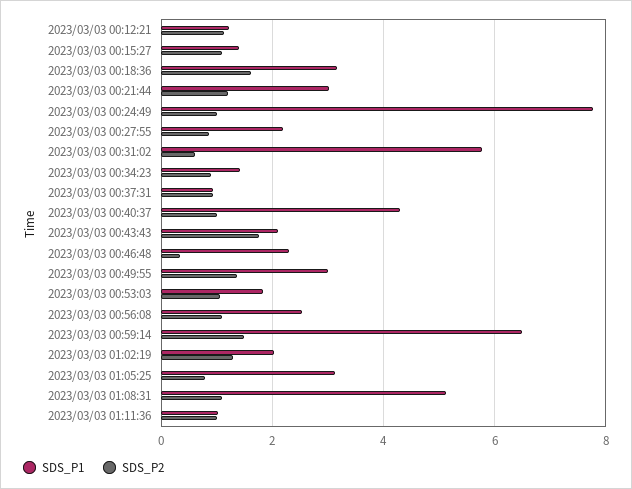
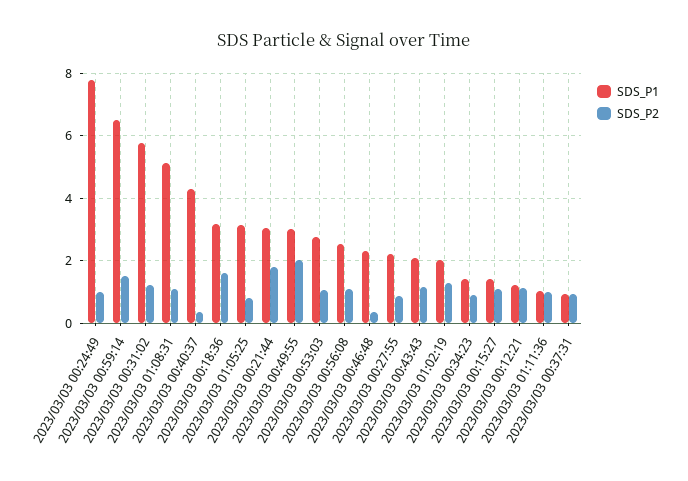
SDS_P2, 2023/03/03 00:21:44: 1.2 -> 1.8
SDS_P2, 2023/03/03 00:31:02: 0.6 -> 1.2
SDS_P2, 2023/03/03 00:40:37: 1 -> 0.4
SDS_P2, 2023/03/03 00:43:43: 1.8 -> 1.2
SDS_P2, 2023/03/03 00:49:55: 1.4 -> 2
SDS_P1, 2023/03/03 00:53:03: 1.8 -> 2.8

